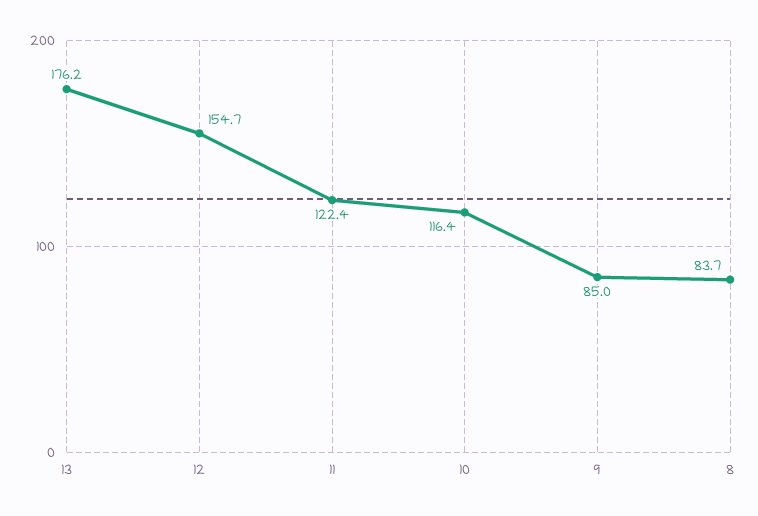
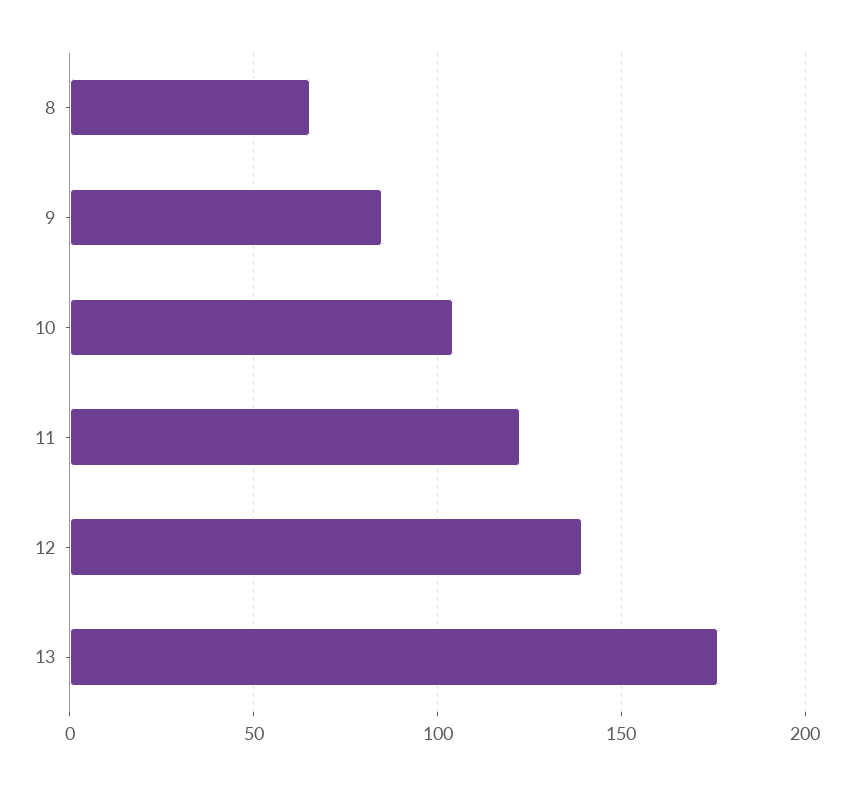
12: 154.7 -> 140
10: 116.4 -> 105
8: 83.7 -> 65

